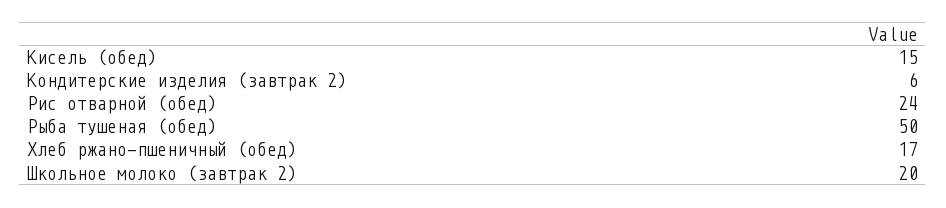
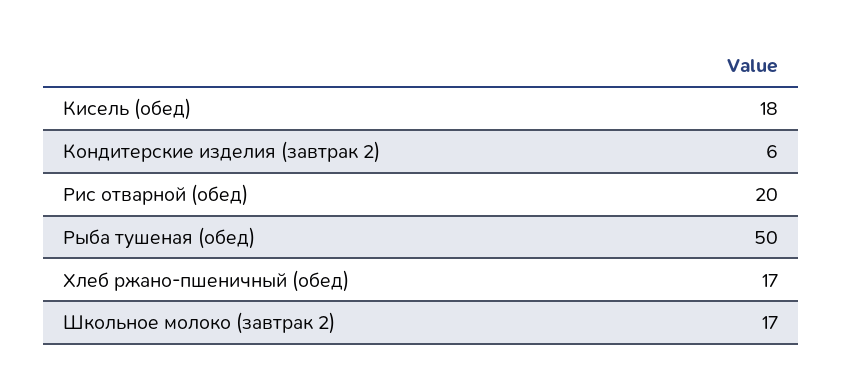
Кисель (обед): 15 -> 18
Рис отварной (обед): 24 -> 20
Школьное молоко (завтрак 2): 20 -> 17

